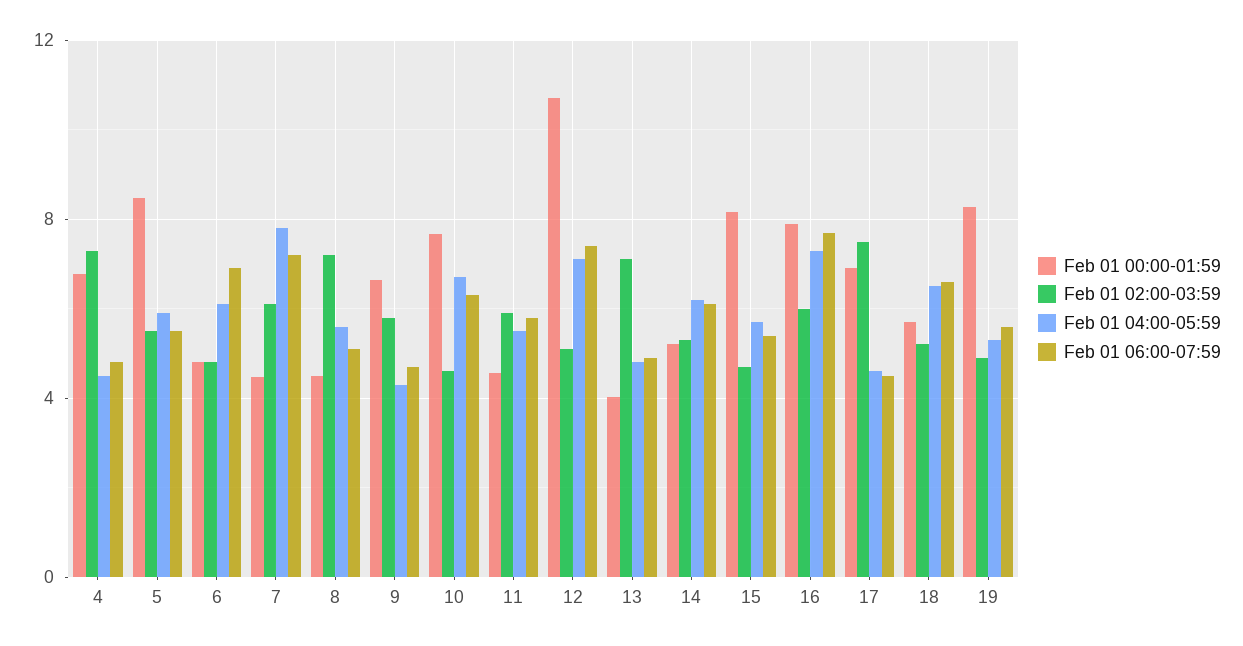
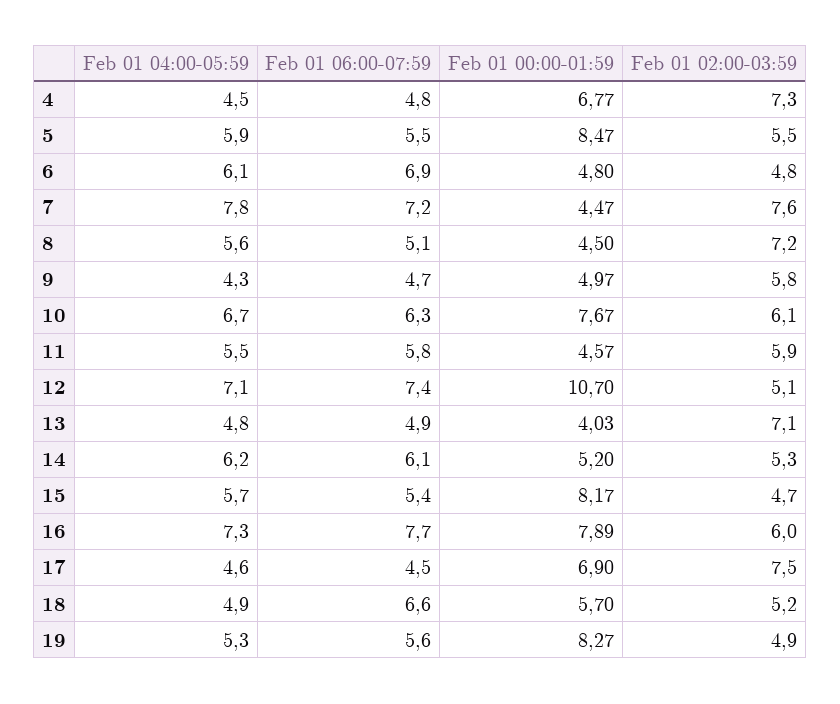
Feb 01 02:00-03:59, 7: 6 -> 7.6
Feb 01 00:00-01:59, 9: 6.5 -> 4.97
Feb 01 02:00-03:59, 10: 4.5 -> 6.1
Feb 01 04:00-05:59, 18: 6.5 -> 4.9

